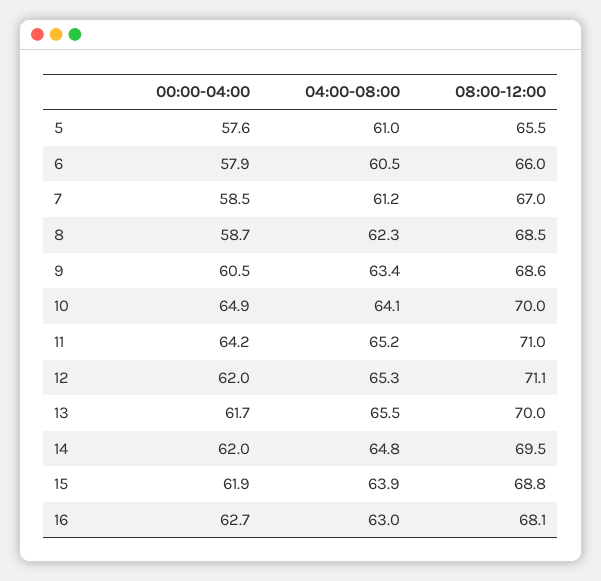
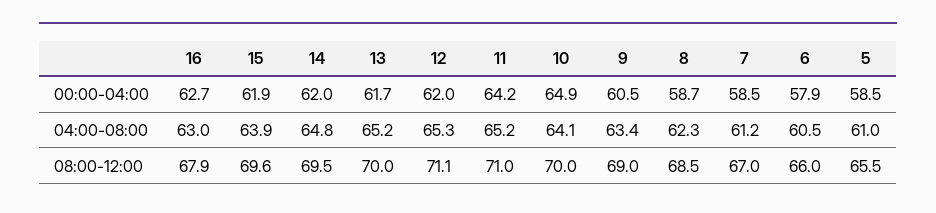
00:00-04:00, 5: 57.6 -> 58.5
08:00-12:00, 9: 68.6 -> 69
04:00-08:00, 13: 65.5 -> 65.2
08:00-12:00, 15: 68.8 -> 69.6
08:00-12:00, 16: 68.1 -> 67.9

